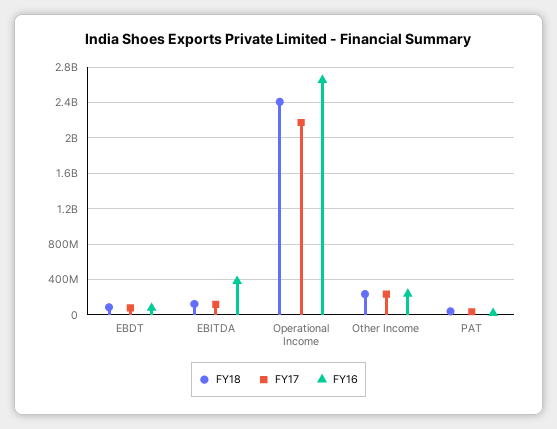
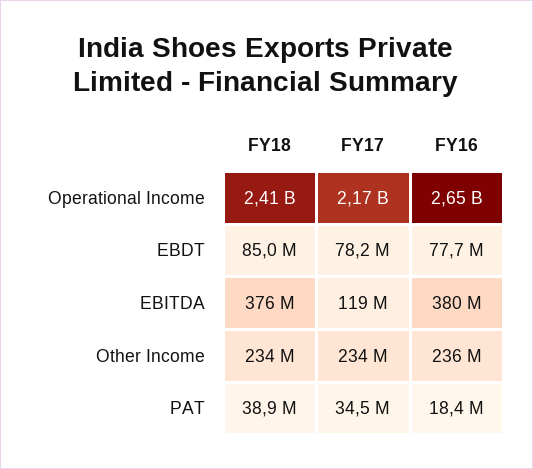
FY18, EBITDA: 100000000 -> 376000000

